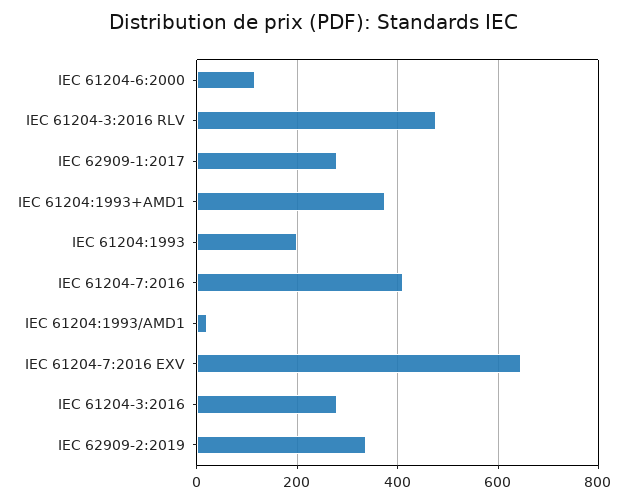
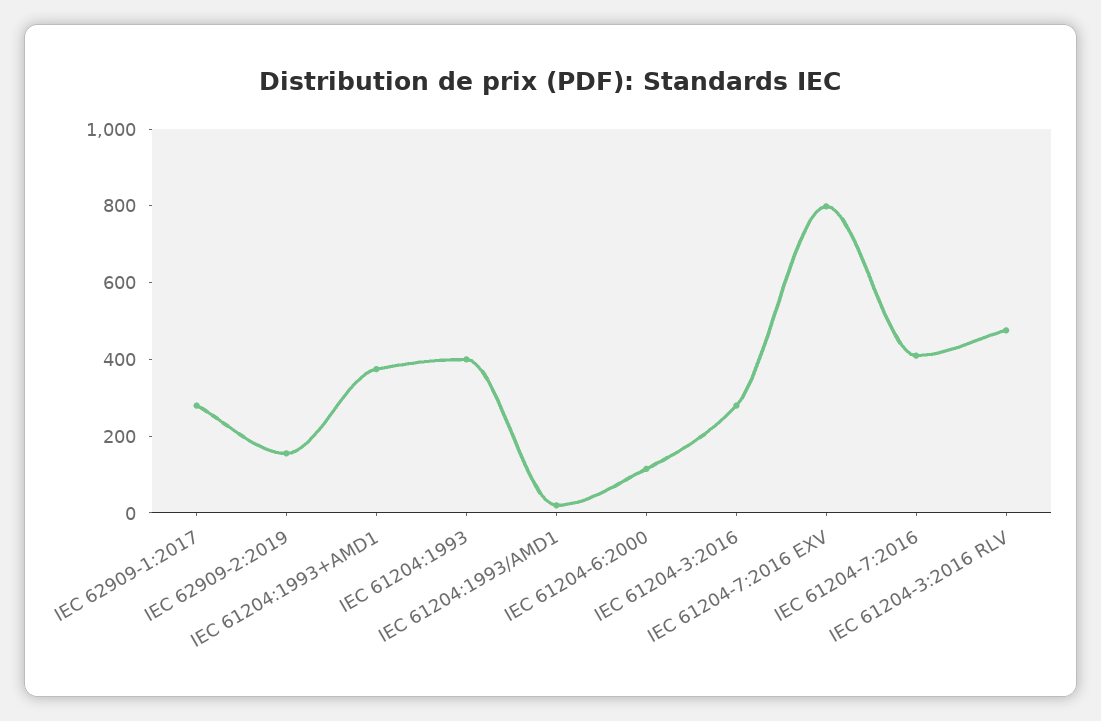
IEC 61204:1993: 200 -> 400
IEC 61204-7:2016 EXV: 640 -> 800
IEC 62909-2:2019: 340 -> 150

